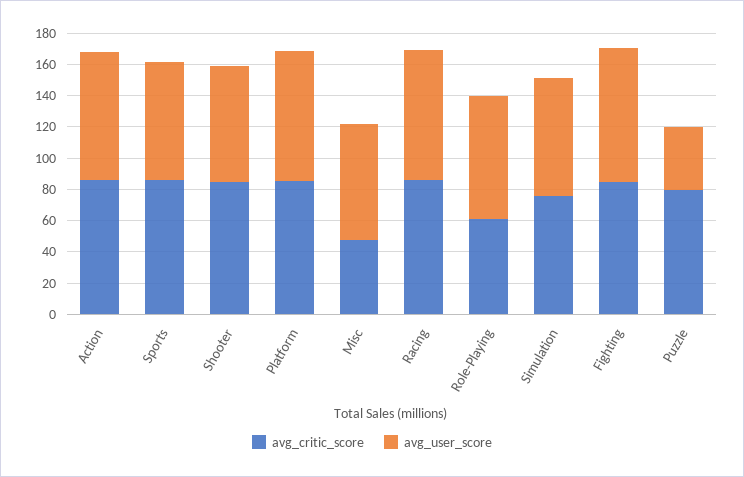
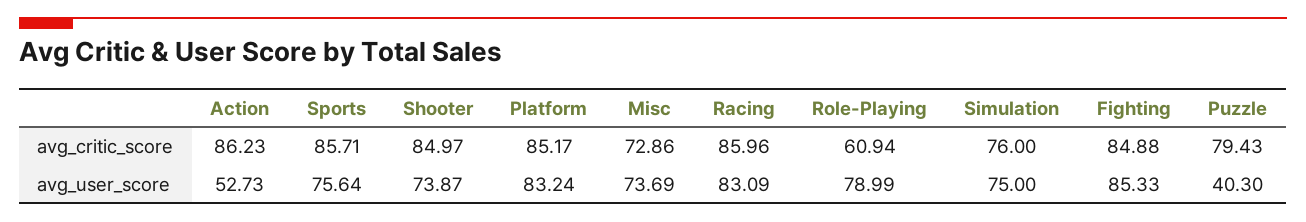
avg_user_score, Action: 80 -> 52.73
avg_critic_score, Misc: 50 -> 72.86

